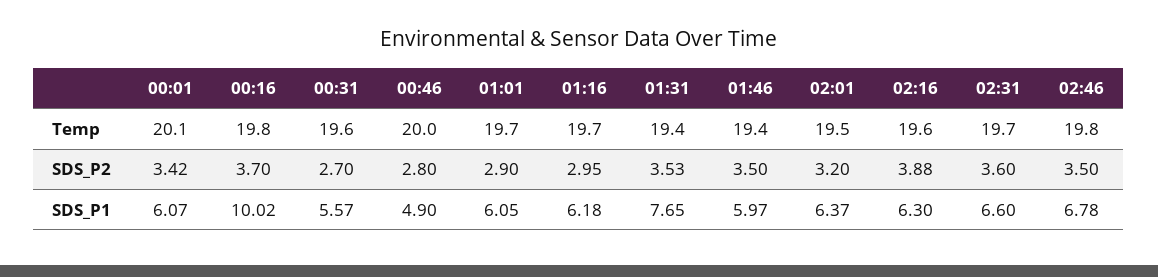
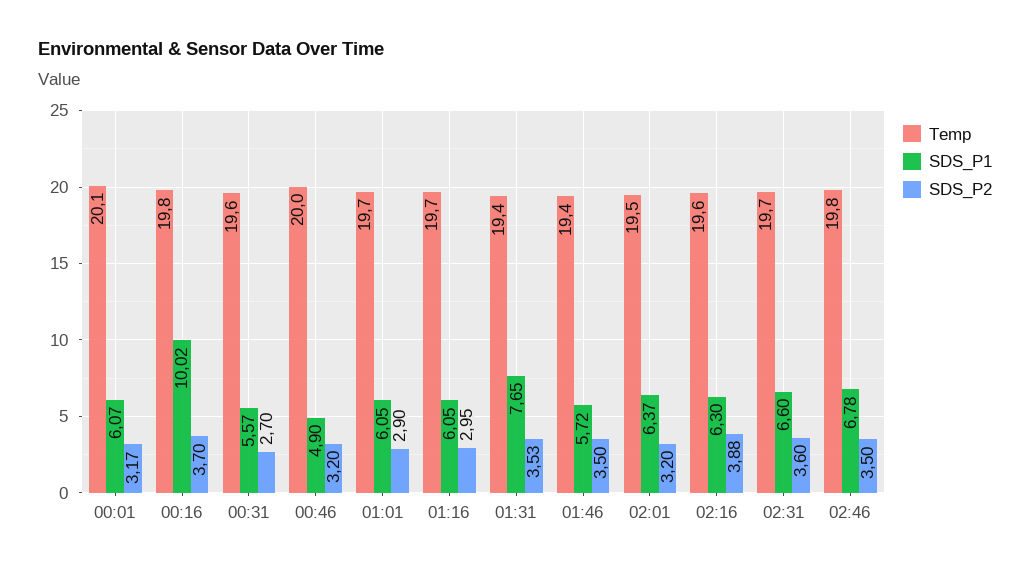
SDS_P2, 00:01: 3.42 -> 3.17
SDS_P2, 00:46: 2.8 -> 3.2
SDS_P1, 01:16: 6.18 -> 6.05
SDS_P1, 01:46: 5.97 -> 5.72

